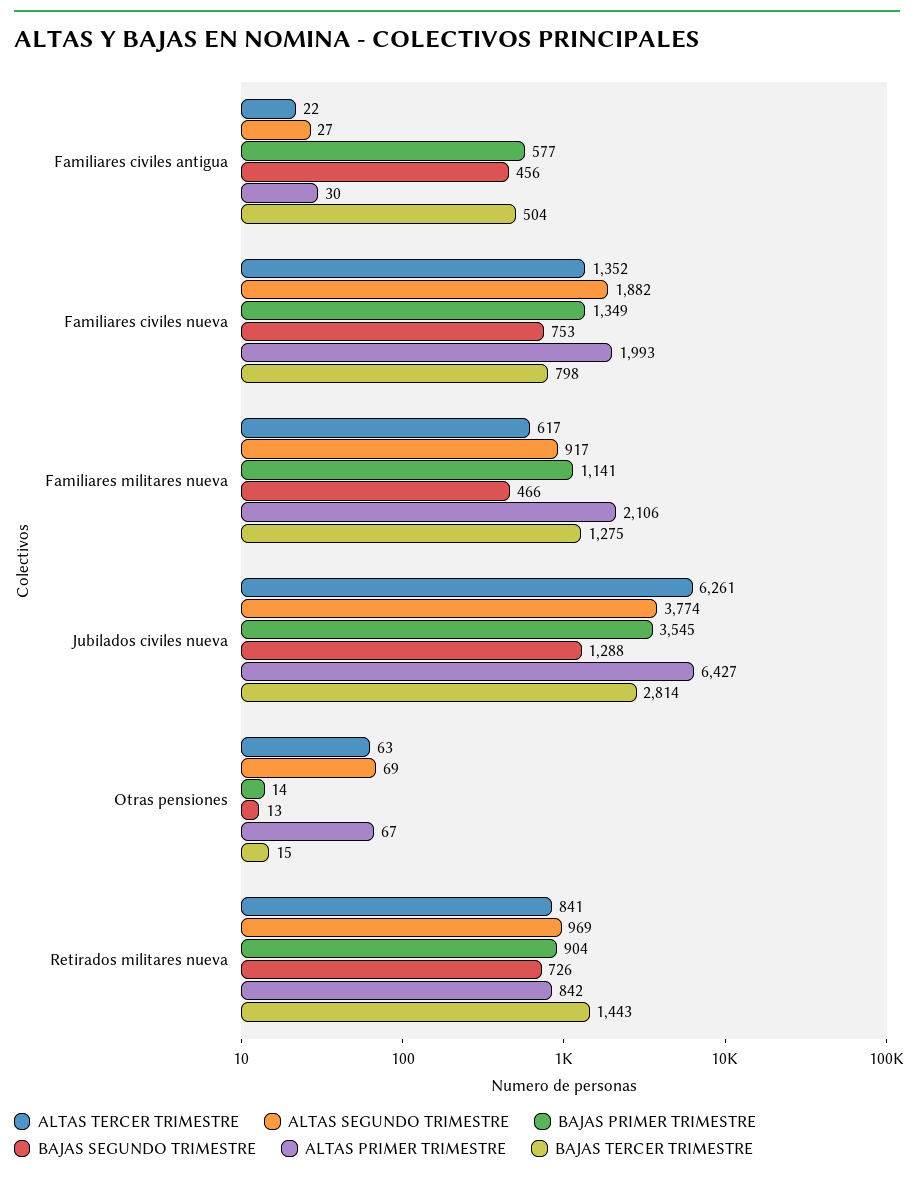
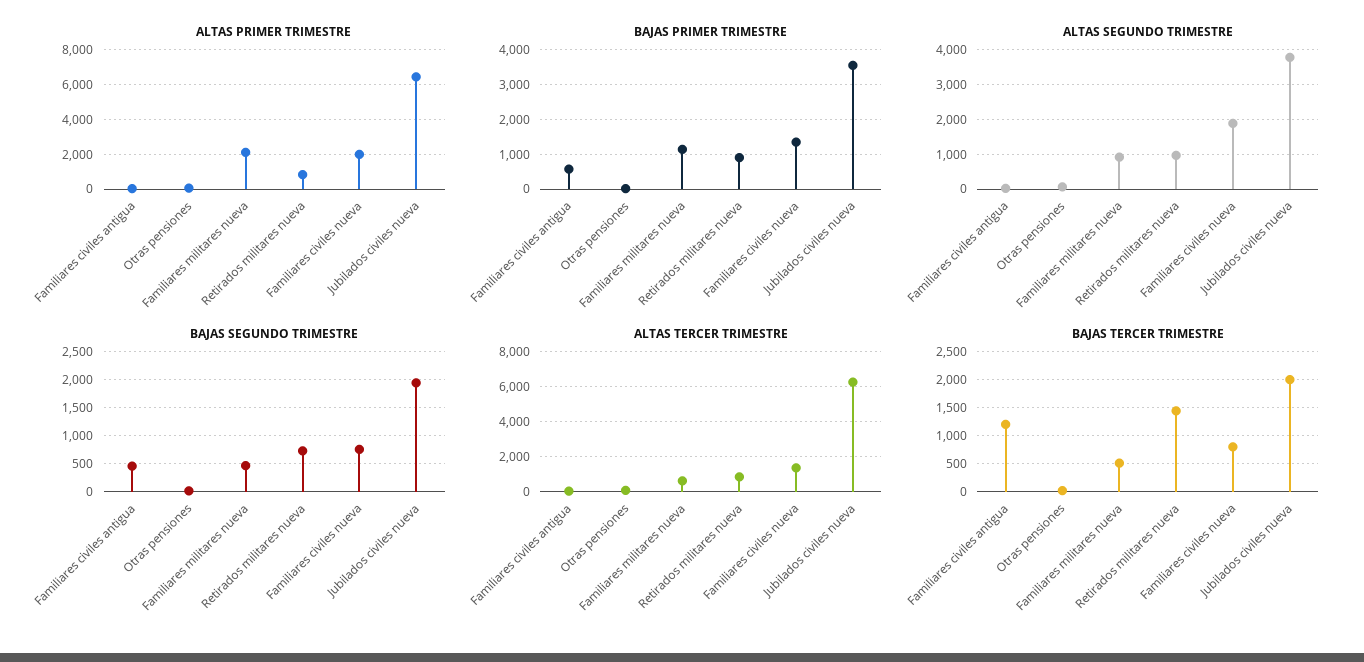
BAJAS TERCER TRIMESTRE, Familiares civiles antigua: 504 -> 1250
BAJAS TERCER TRIMESTRE, Familiares militares nueva: 1275 -> 500
BAJAS SEGUNDO TRIMESTRE, Jubilados civiles nueva: 1288 -> 2000
BAJAS TERCER TRIMESTRE, Jubilados civiles nueva: 2814 -> 2000

